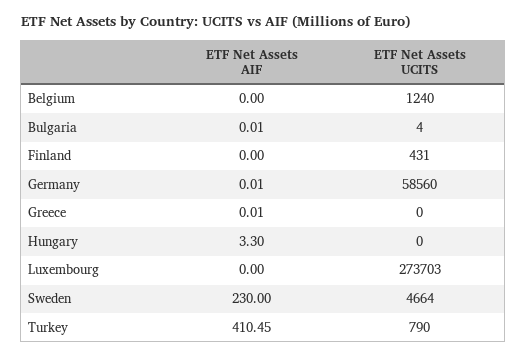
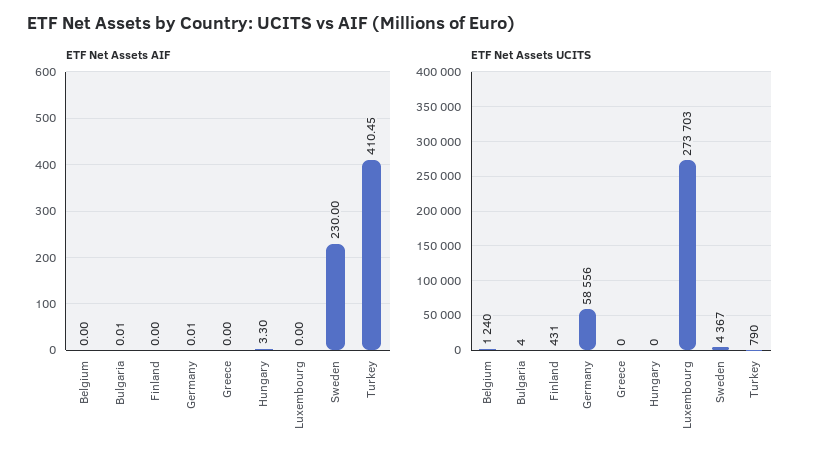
ETF Net Assets UCITS, Germany: 58560 -> 58556
ETF Net Assets AIF, Greece: 0.01 -> 0
ETF Net Assets UCITS, Sweden: 4664 -> 4367

